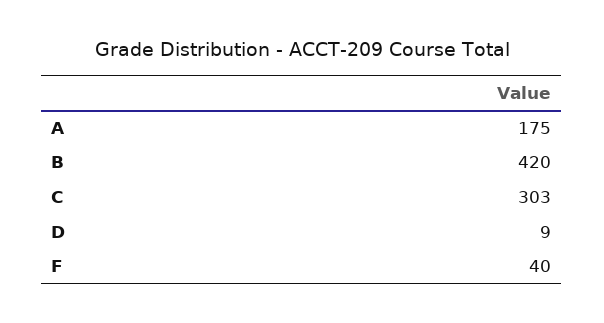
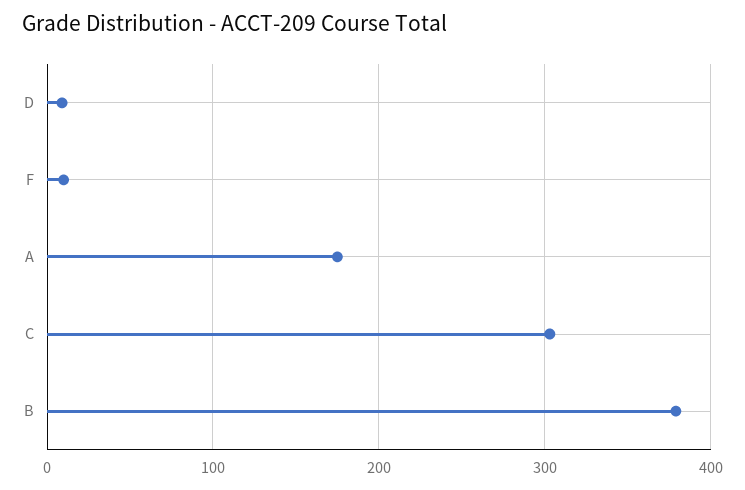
B: 420 -> 380
F: 40 -> 10

